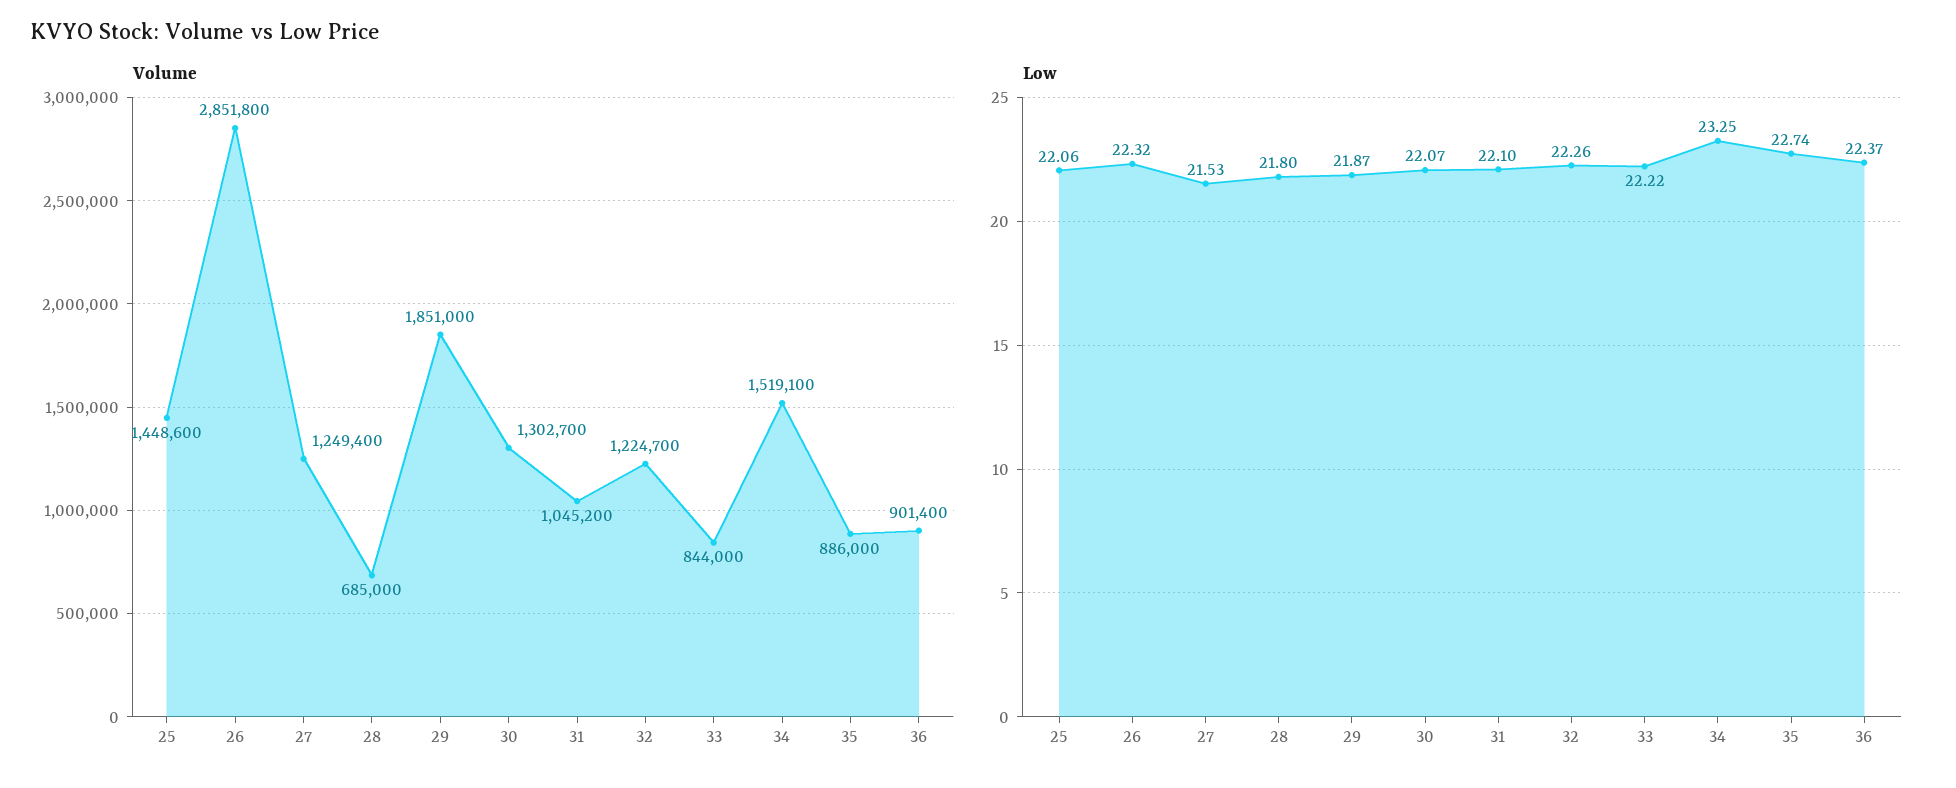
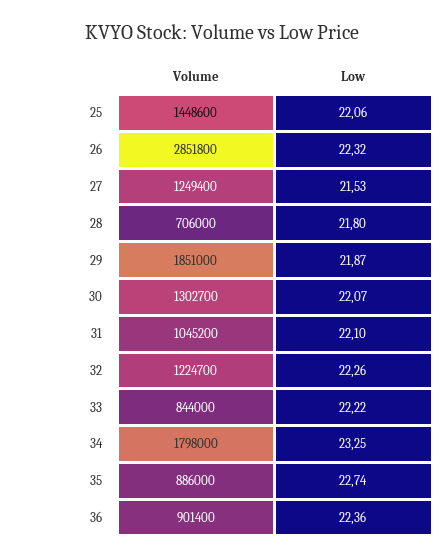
Volume, 28: 685000 -> 706000
Volume, 34: 1519100 -> 1798000
Low, 36: 22.37 -> 22.36

